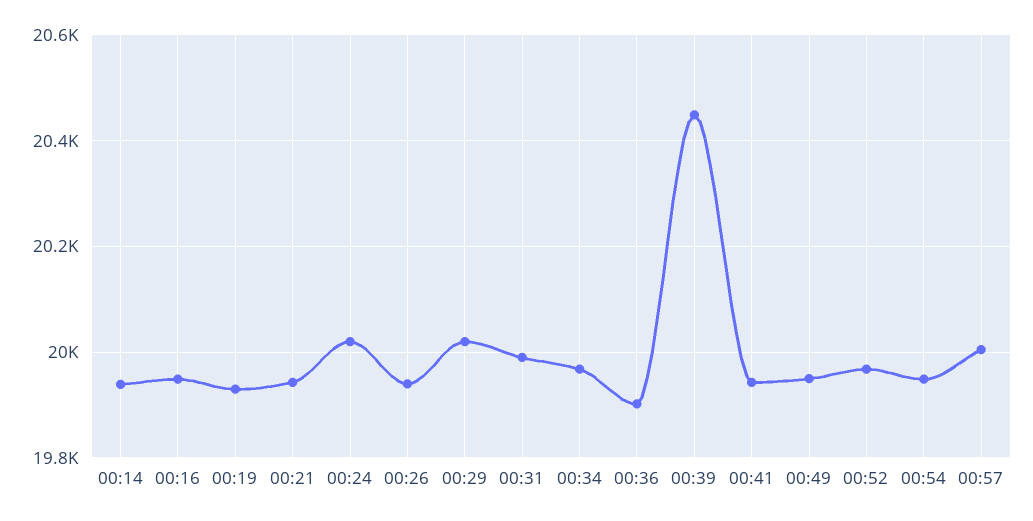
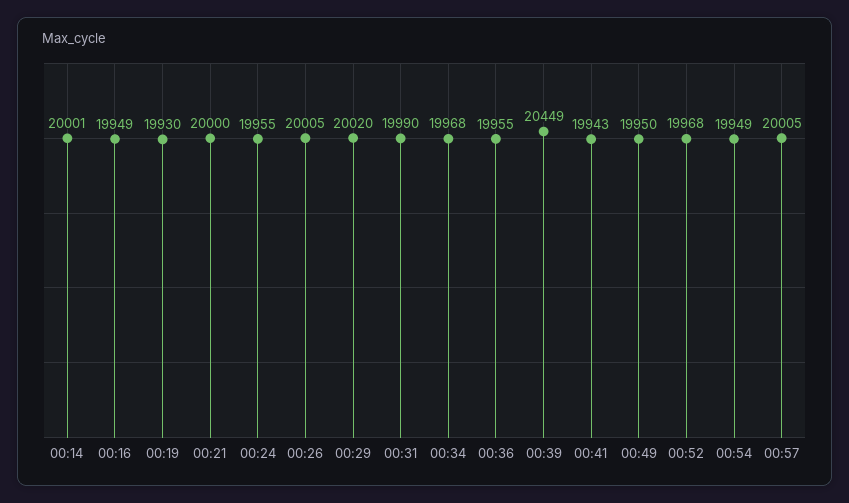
00:14: 19940 -> 20001
00:21: 19940 -> 20000
00:24: 20020 -> 19955
00:26: 19940 -> 20005
00:36: 19900 -> 19955

